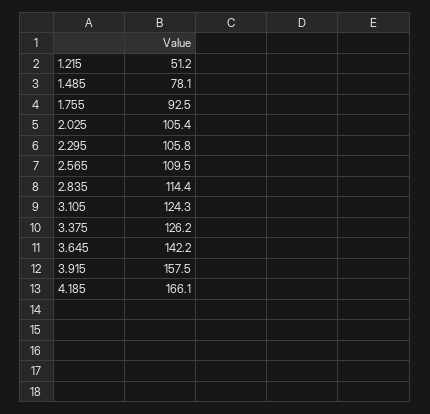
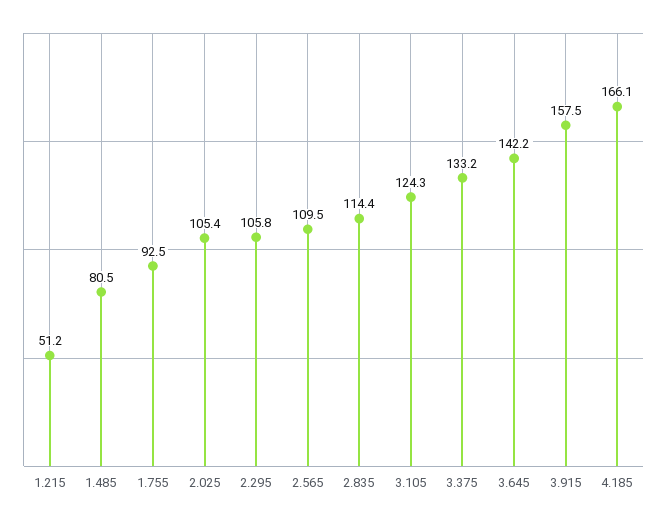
1.485: 78.1 -> 80.5
3.375: 126.2 -> 133.2

